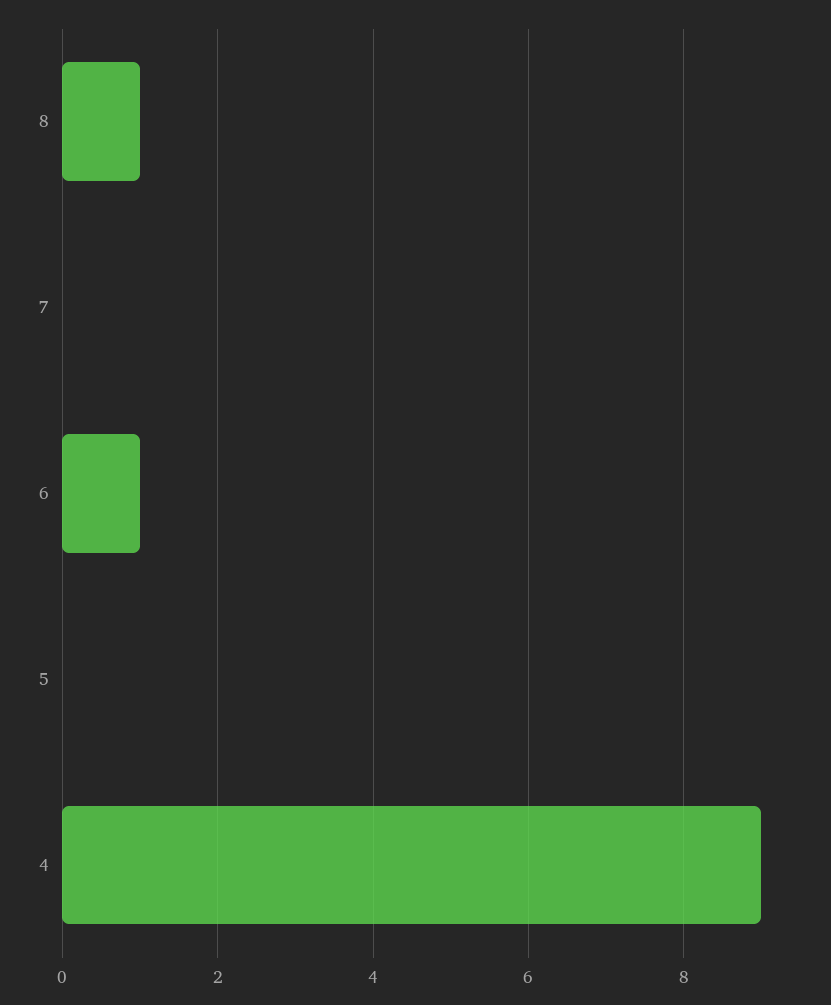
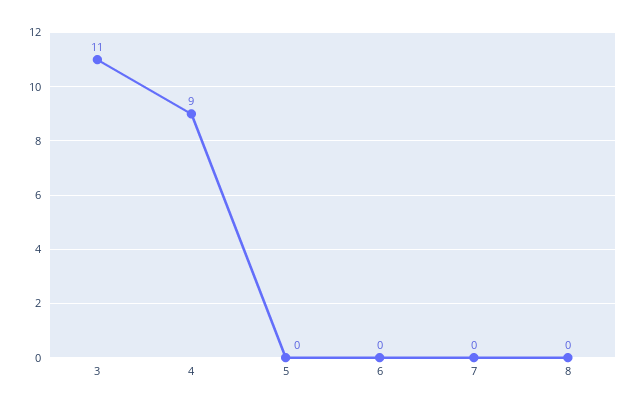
8: 1 -> 0
6: 1 -> 0
3: none -> 11

